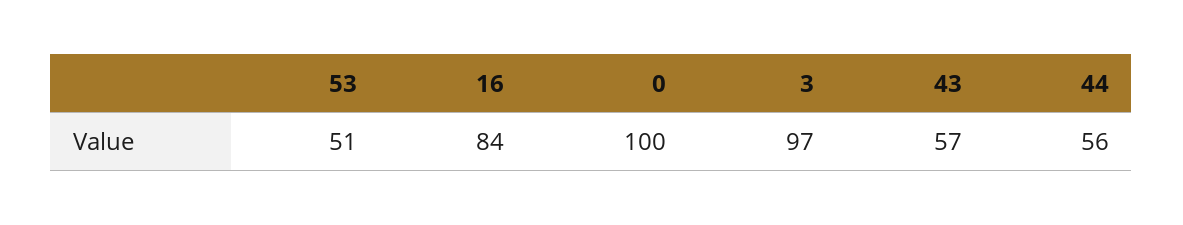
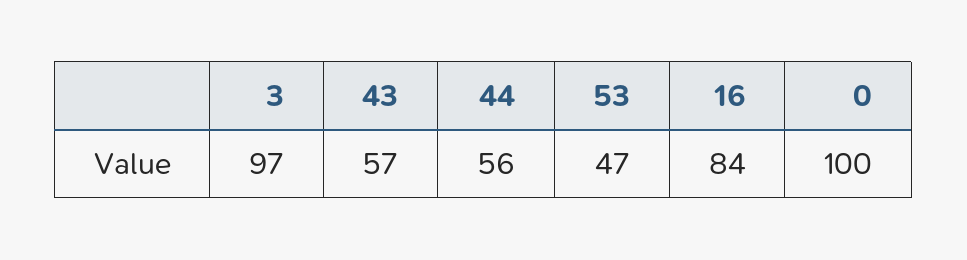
53: 51 -> 47

